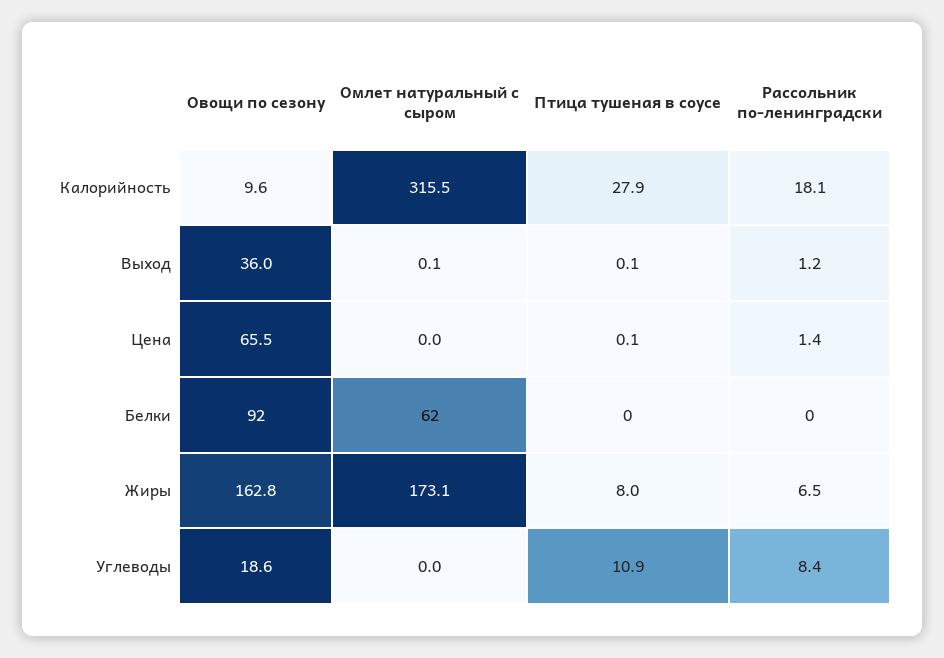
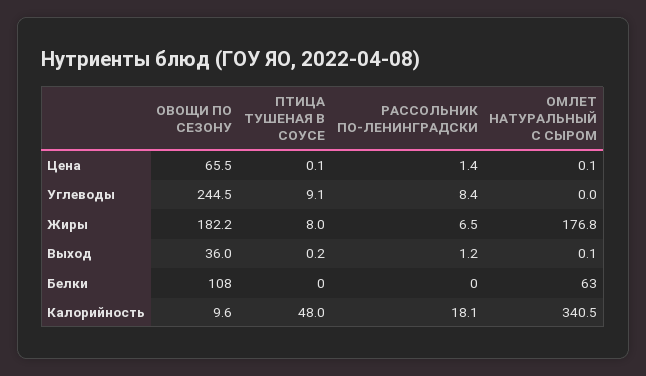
Омлет натуральный с сыром, Калорийность: 315.5 -> 340.5
Птица тушеная в соусе, Калорийность: 27.9 -> 48
Птица тушеная в соусе, Выход: 0.1 -> 0.2
Омлет натуральный с сыром, Цена: 0 -> 0.1
Овощи по сезону, Белки: 92 -> 108
Омлет натуральный с сыром, Белки: 62 -> 63
Овощи по сезону, Жиры: 162.8 -> 182.2
Омлет натуральный с сыром, Жиры: 173.1 -> 176.8
Овощи по сезону, Углеводы: 18.6 -> 244.5
Птица тушеная в соусе, Углеводы: 10.9 -> 9.1

